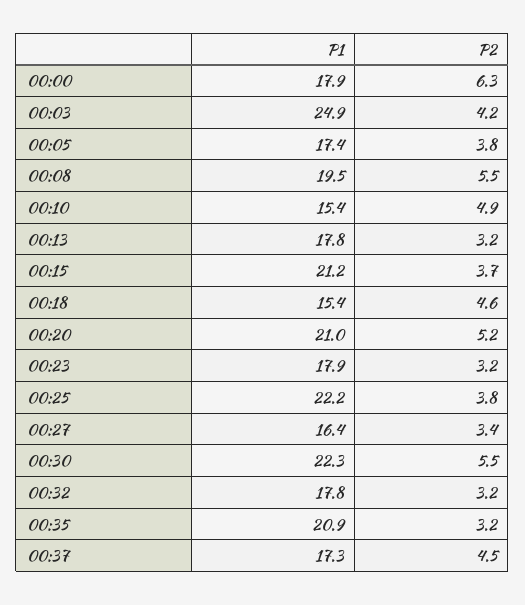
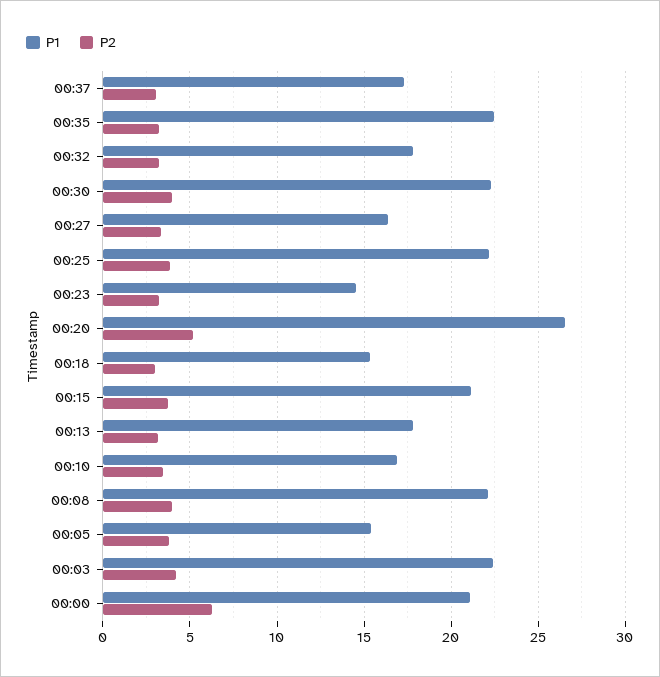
P1, 00:00: 17.9 -> 21
P1, 00:03: 24.9 -> 22.5
P1, 00:05: 17.4 -> 15.5
P1, 00:08: 19.5 -> 22
P2, 00:08: 5.5 -> 4
P1, 00:10: 15.4 -> 17
P2, 00:10: 4.9 -> 3.5
P2, 00:18: 4.6 -> 3
P1, 00:20: 21 -> 26.5
P1, 00:23: 17.9 -> 14.5
P2, 00:30: 5.5 -> 4
P1, 00:35: 20.9 -> 22.5
P2, 00:37: 4.5 -> 3

